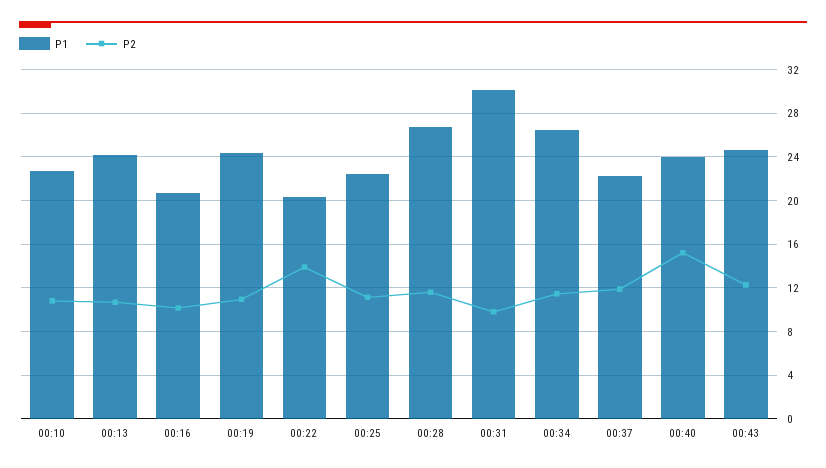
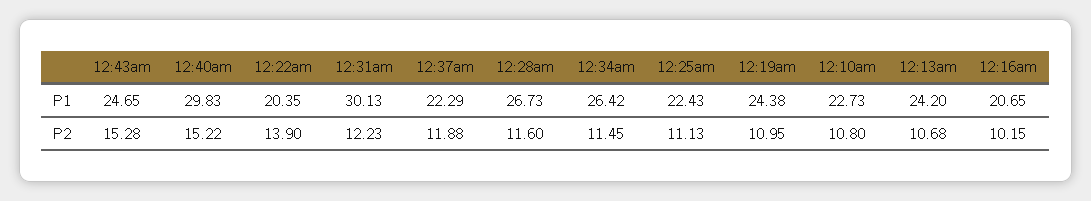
P2, 00:31: 10 -> 12.23
P1, 00:40: 24 -> 29.83
P2, 00:43: 12 -> 15.28

